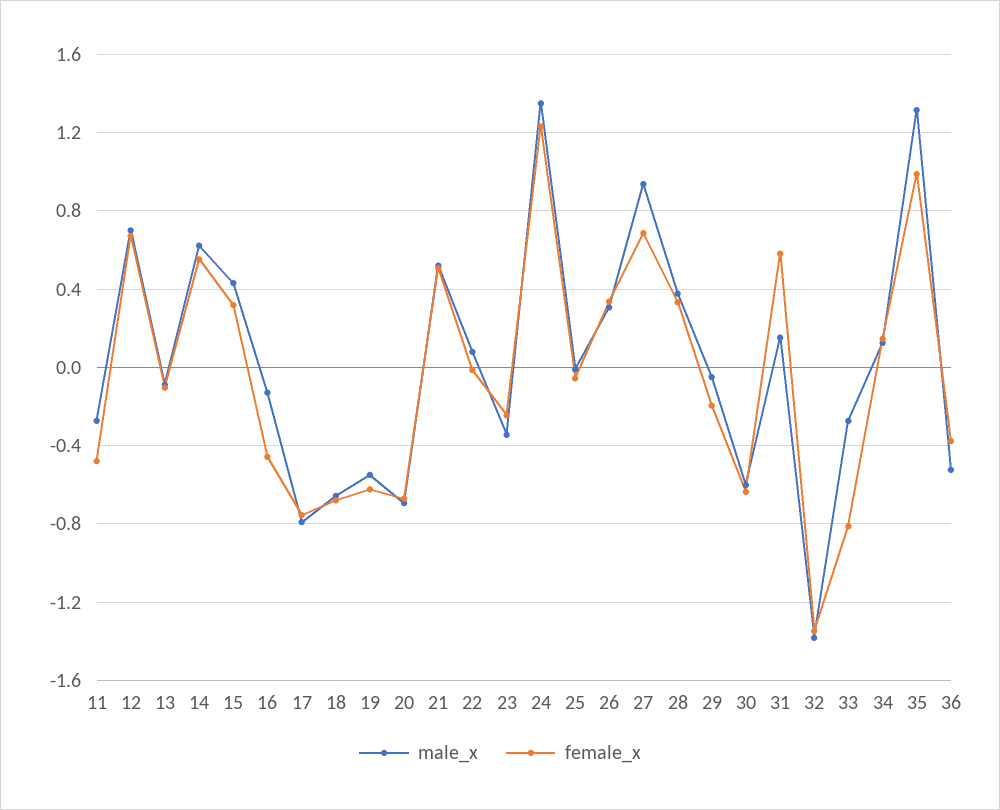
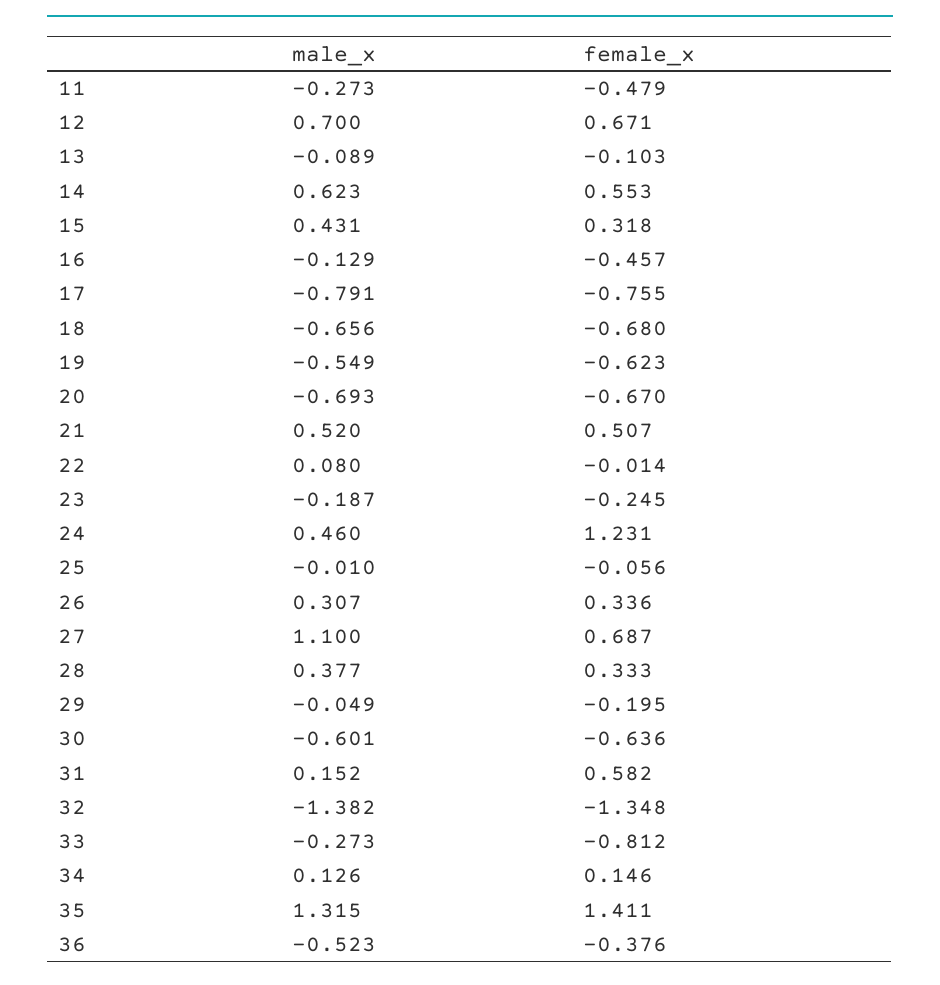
male_x, 23: -0.35 -> -0.187
male_x, 24: 1.35 -> 0.46
male_x, 27: 0.95 -> 1.1
female_x, 35: 1 -> 1.411

